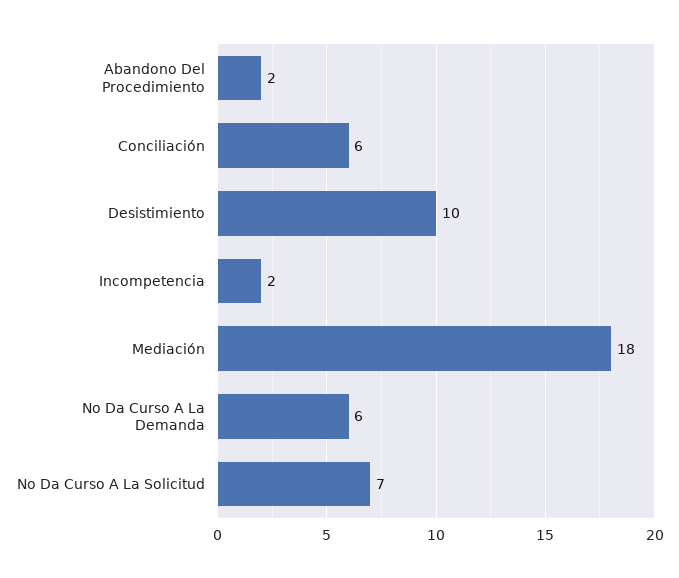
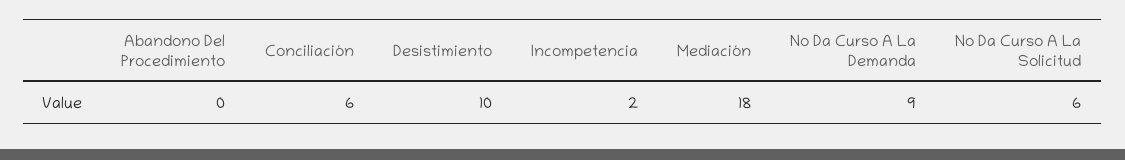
Abandono Del Procedimiento: 2 -> 0
No Da Curso A La Demanda: 6 -> 9
No Da Curso A La Solicitud: 7 -> 6

